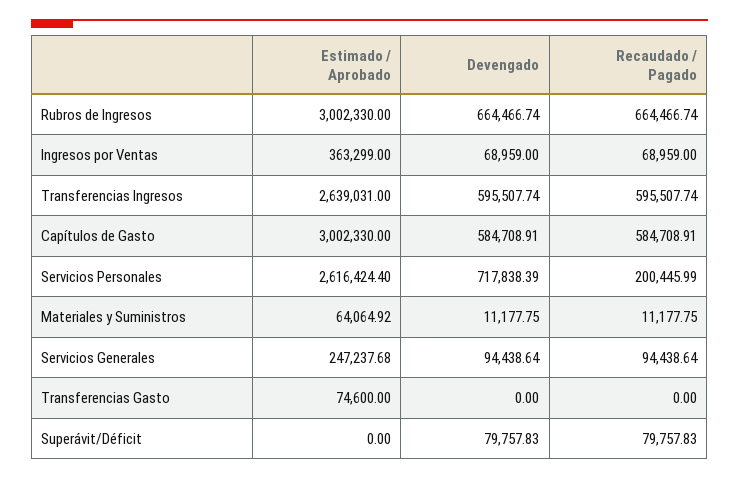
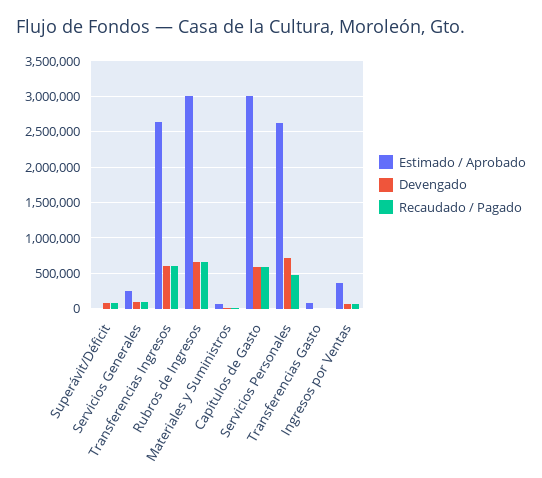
Recaudado / Pagado, Servicios Personales: 200445.99 -> 500000

